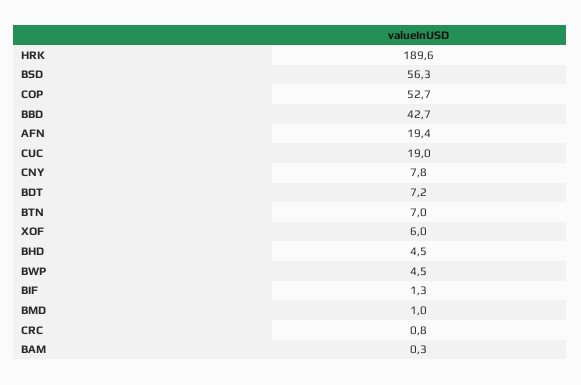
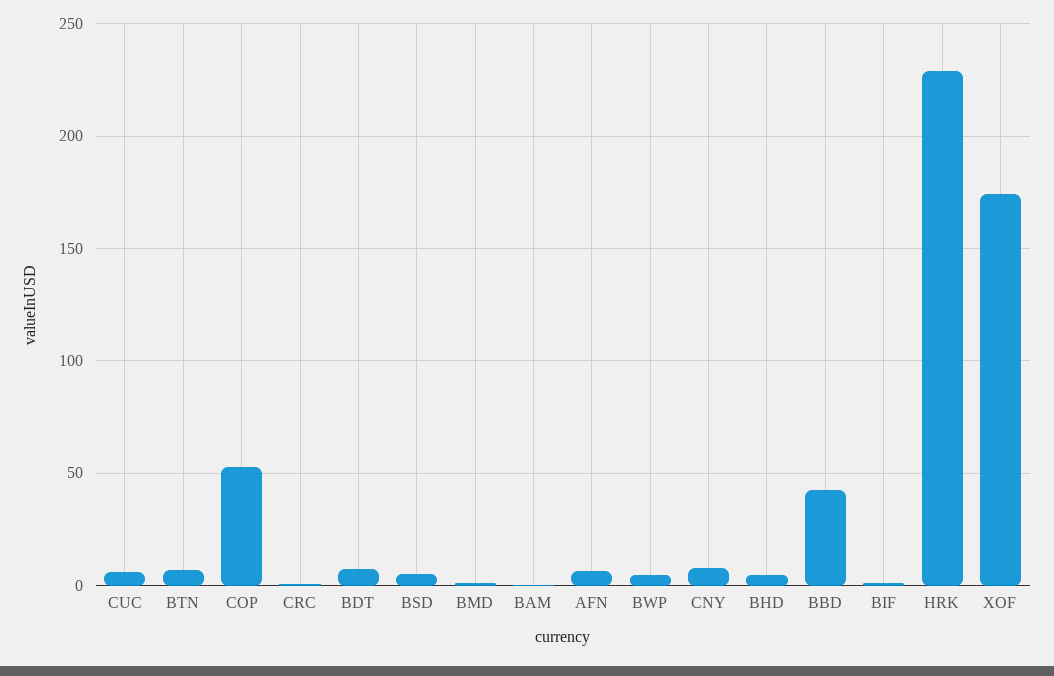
HRK: 189.6 -> 230
BSD: 56.3 -> 5
AFN: 19.4 -> 5
CUC: 19 -> 5
XOF: 6 -> 175

